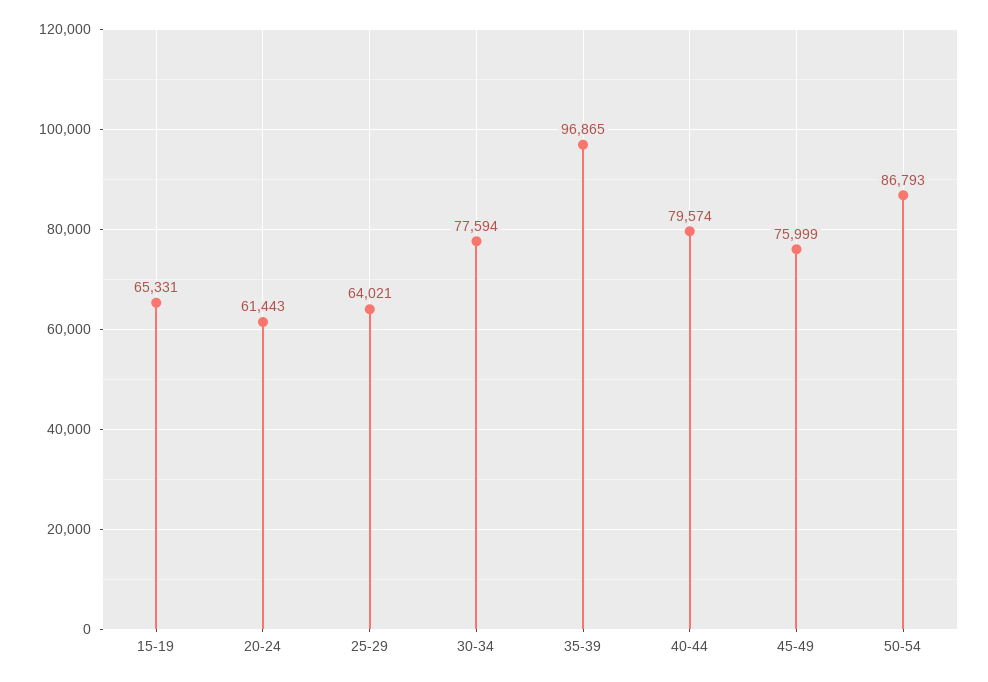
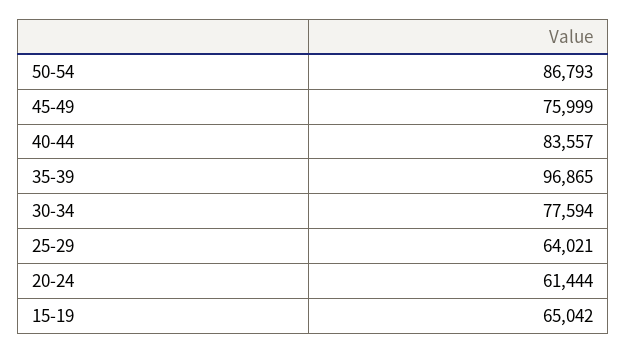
15-19: 65331 -> 65042
20-24: 61443 -> 61444
40-44: 79574 -> 83557

